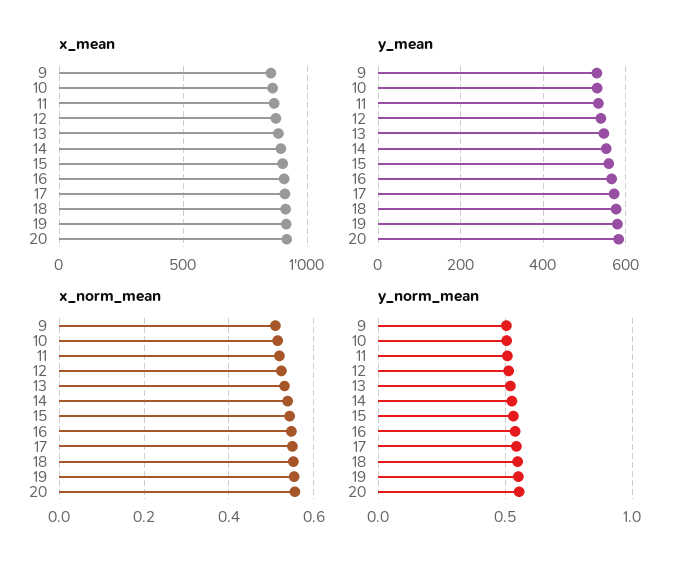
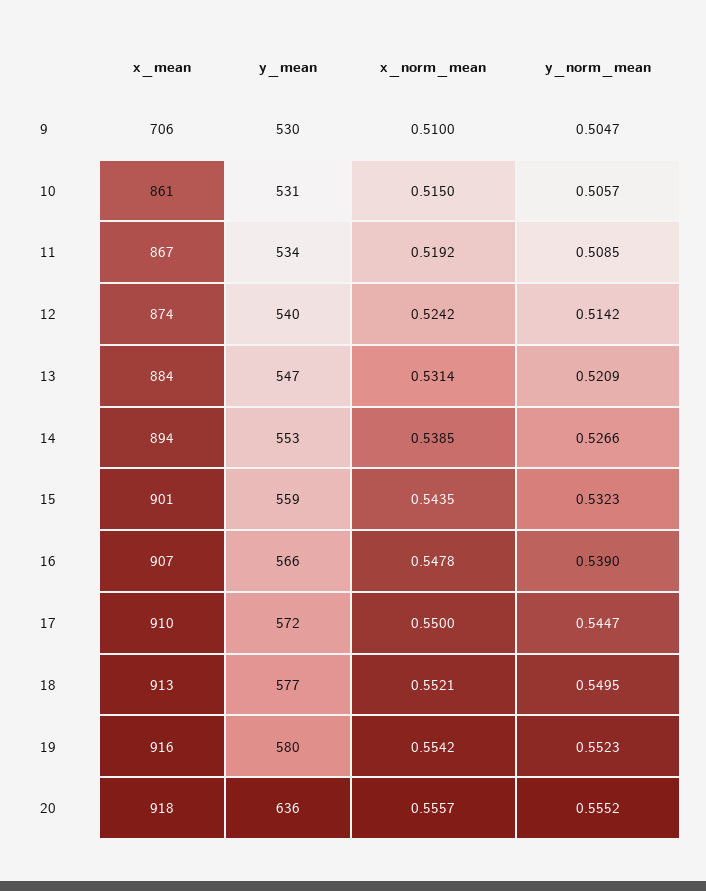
x_mean, 9: 850 -> 706
y_mean, 20: 580 -> 636

